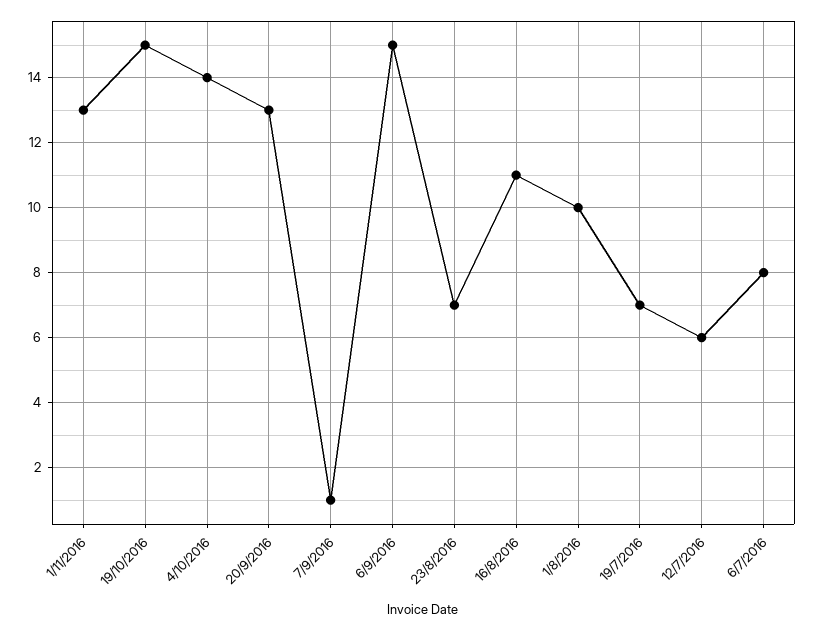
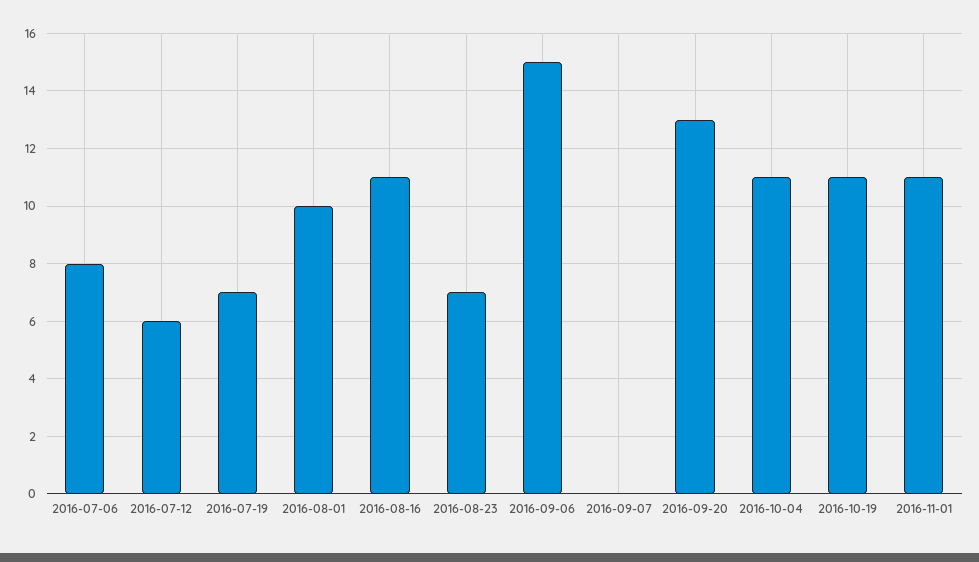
1/11/2016: 13 -> 11
19/10/2016: 15 -> 11
4/10/2016: 14 -> 11
7/9/2016: 1 -> 0

